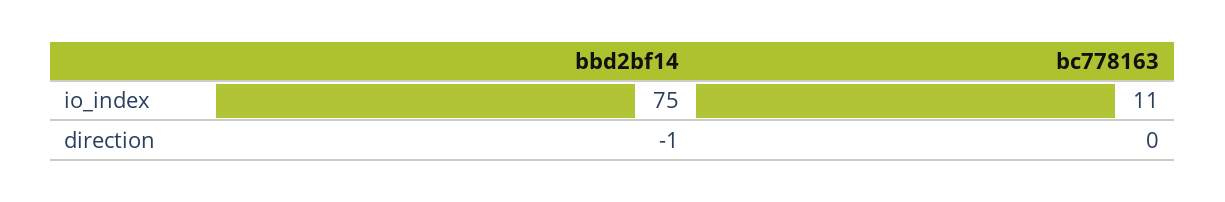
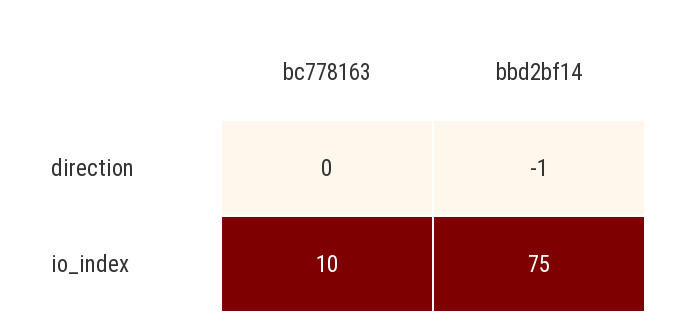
bc778163, io_index: 11 -> 10

